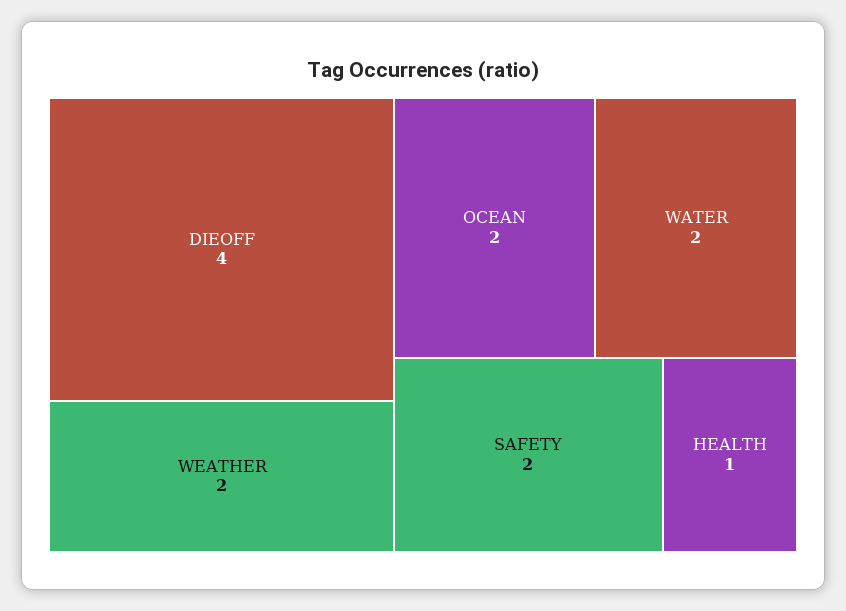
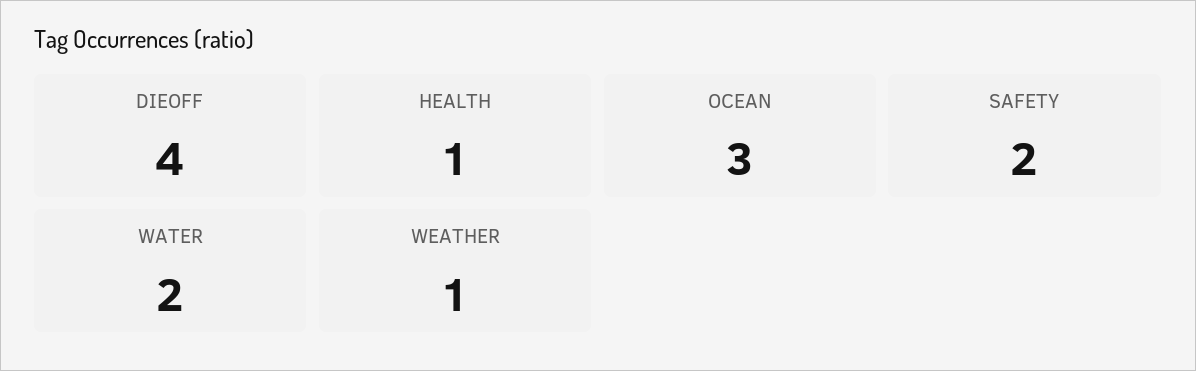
WEATHER: 2 -> 1
OCEAN: 2 -> 3

